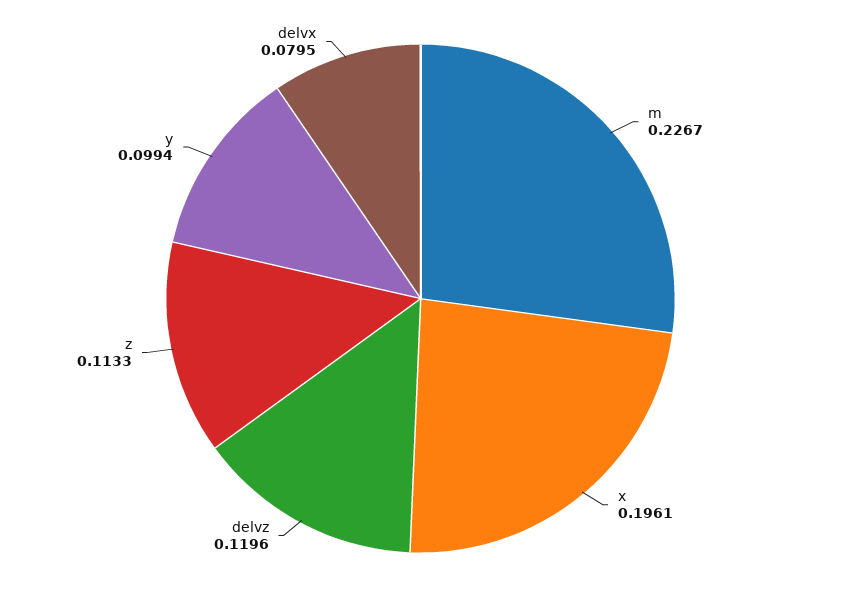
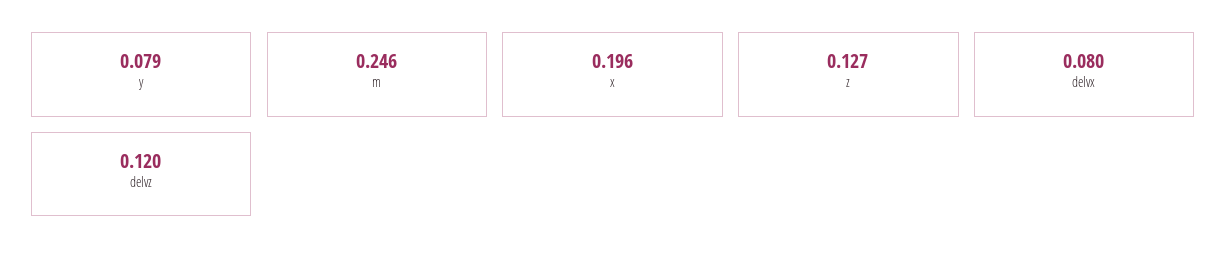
m: 0.2267 -> 0.246
z: 0.1133 -> 0.127
y: 0.0994 -> 0.079

